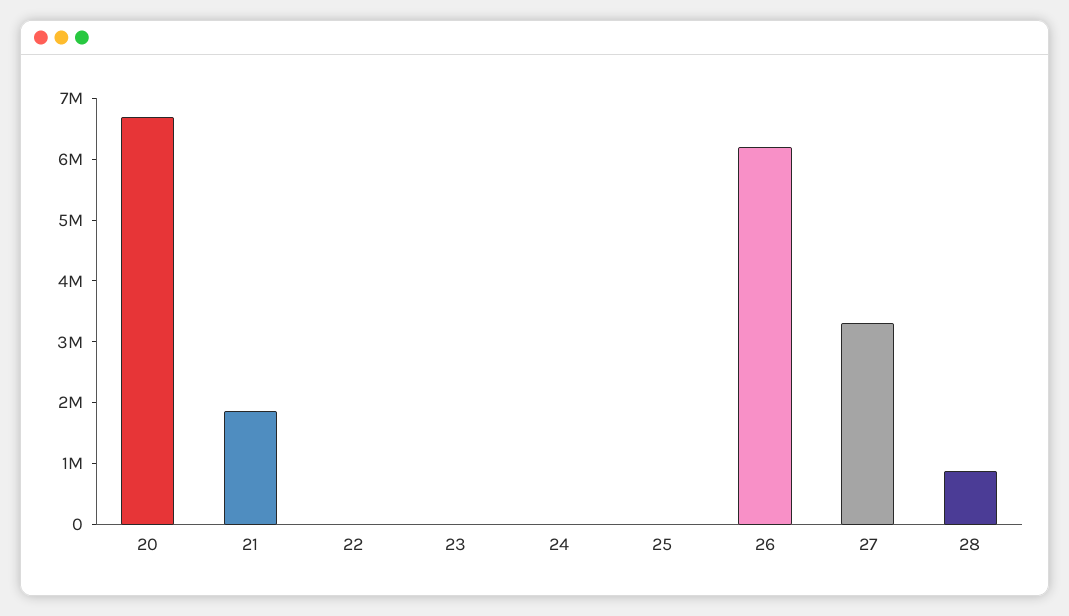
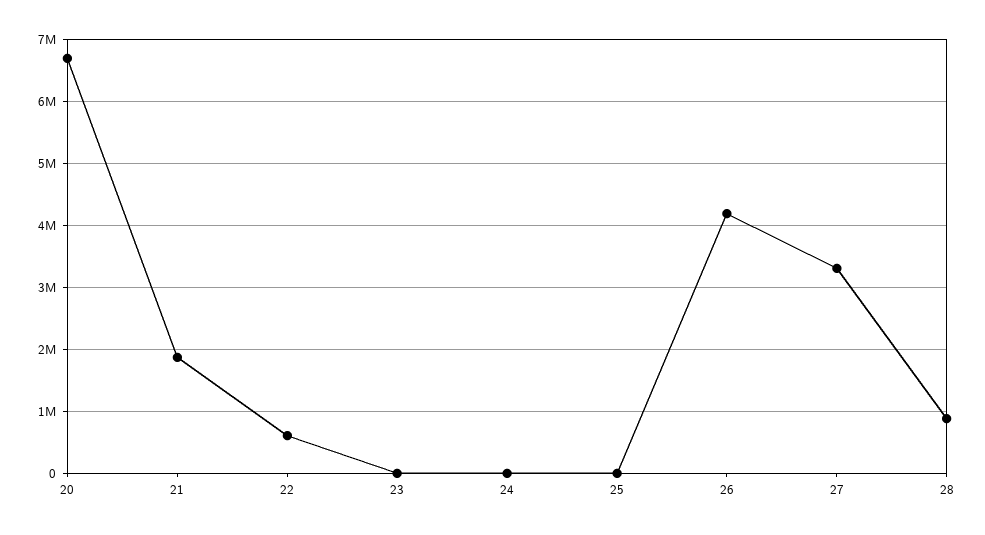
22: 0 -> 600000
26: 6200000 -> 4200000

